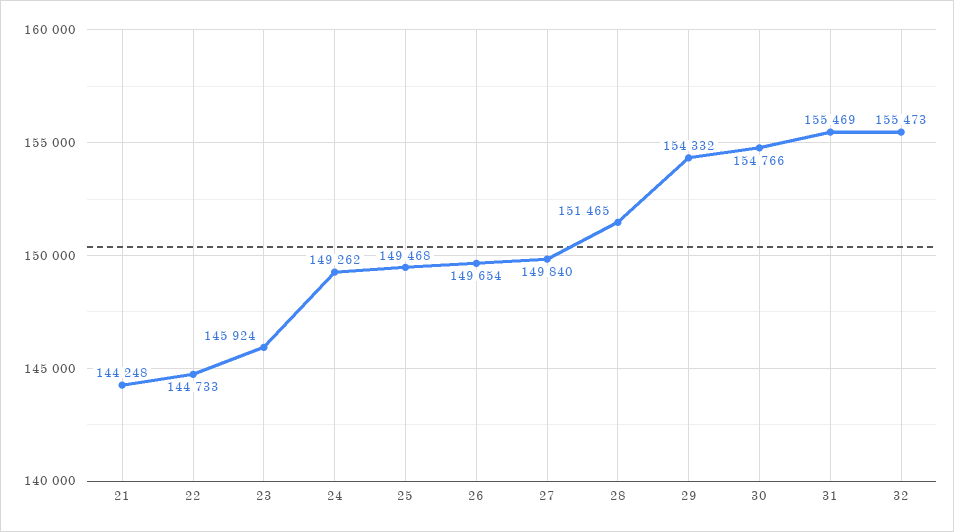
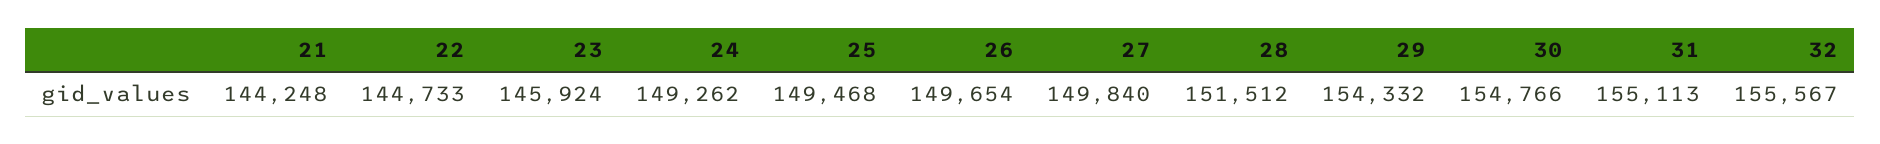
28: 151465 -> 151512
31: 155469 -> 155113
32: 155473 -> 155567

